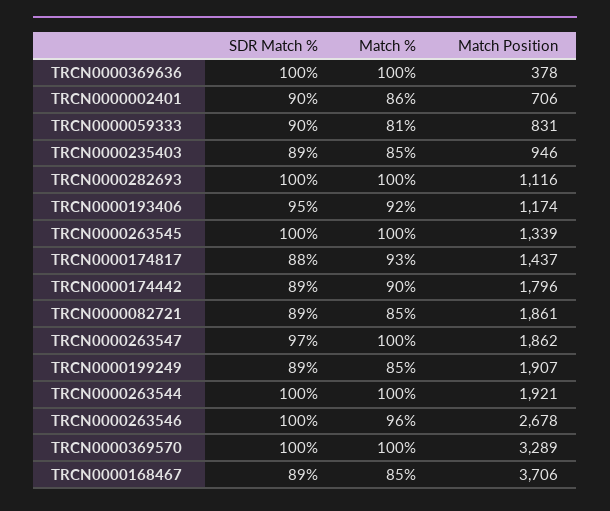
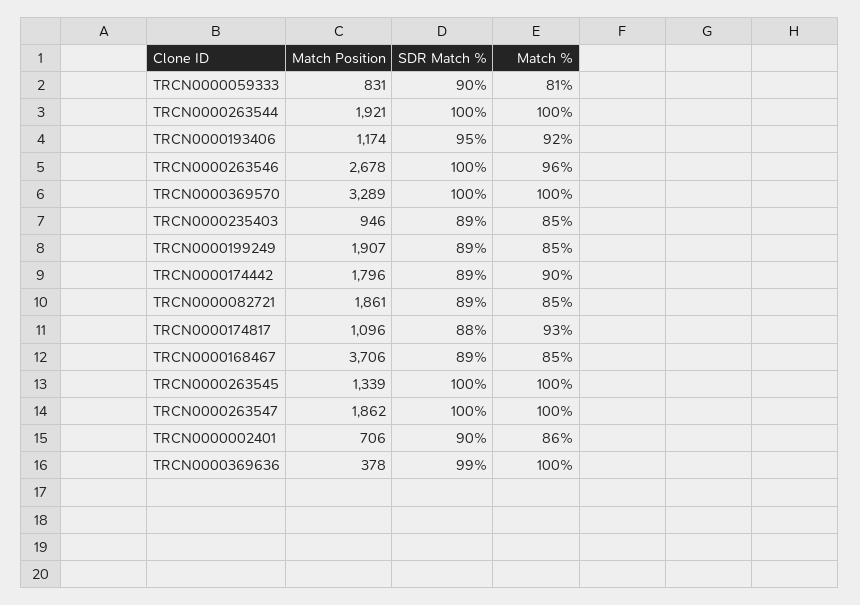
SDR Match %, TRCN0000369636: 100 -> 99
SDR Match %, TRCN0000282693: 100 -> none
Match %, TRCN0000282693: 100 -> none
Match Position, TRCN0000282693: 1116 -> none
Match Position, TRCN0000174817: 1437 -> 1096
SDR Match %, TRCN0000263547: 97 -> 100

